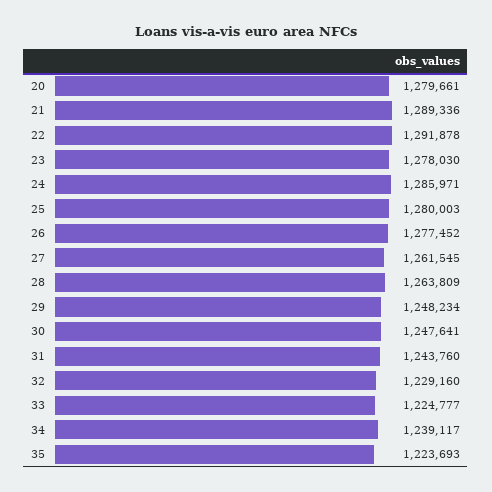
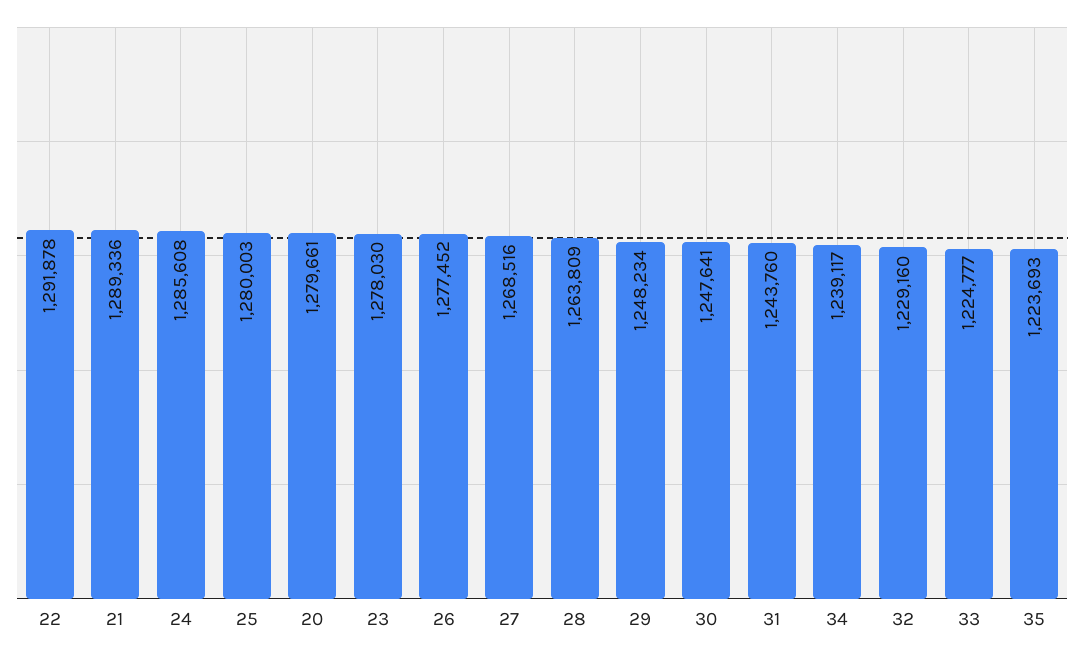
24: 1285971 -> 1285608
27: 1261545 -> 1268516

